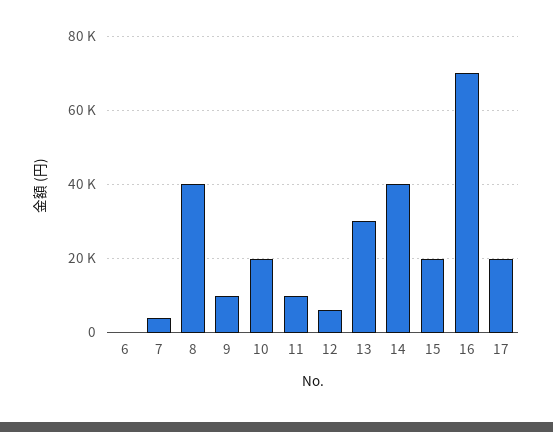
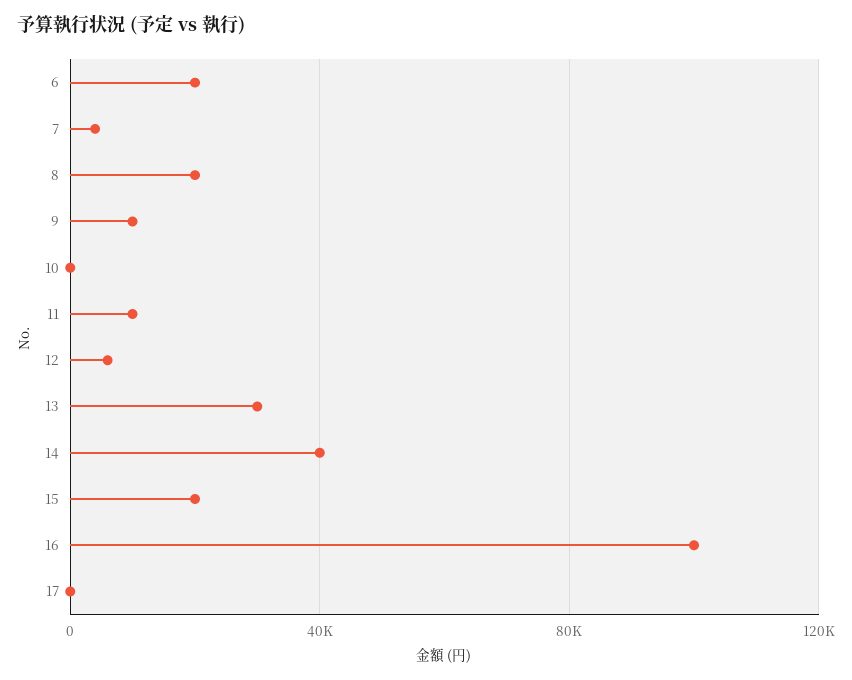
6: 0 -> 20000
8: 40000 -> 20000
10: 20000 -> 0
16: 70000 -> 100000
17: 20000 -> 0

